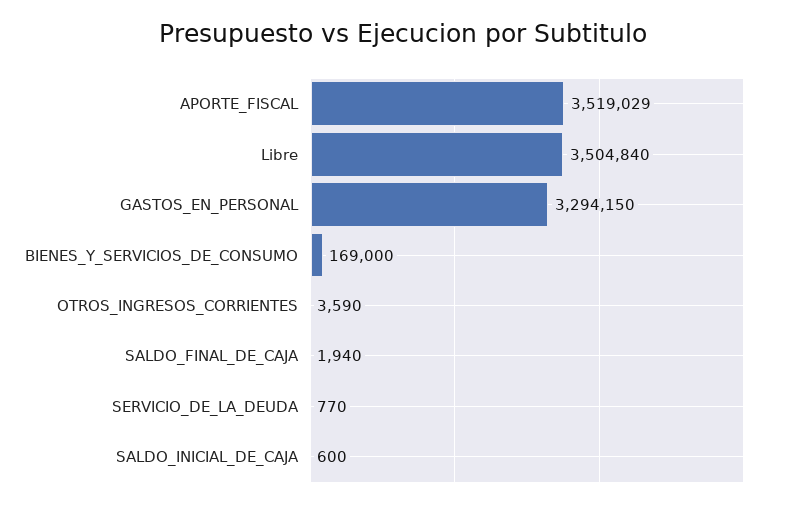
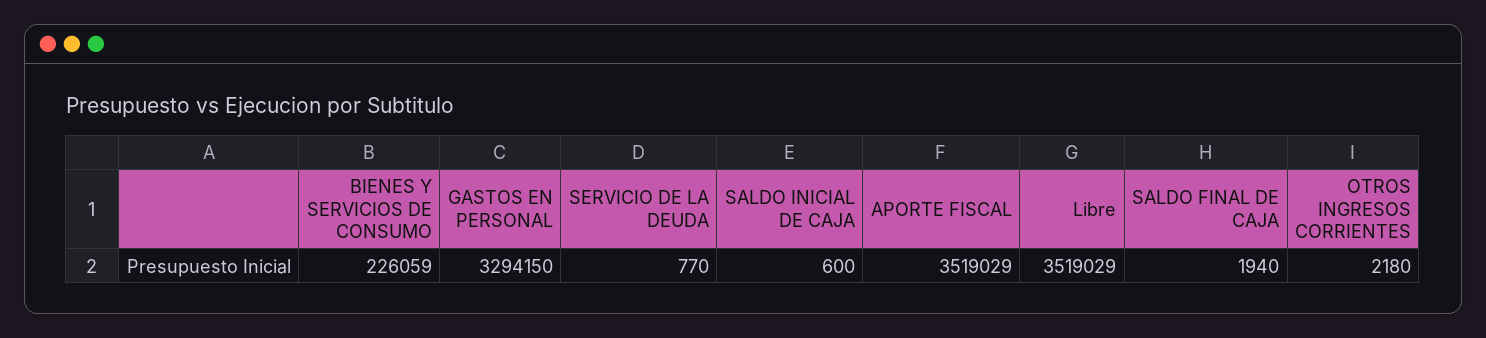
Libre: 3504840 -> 3519029
BIENES_Y_SERVICIOS_DE_CONSUMO: 169000 -> 226059
OTROS_INGRESOS_CORRIENTES: 3590 -> 2180

